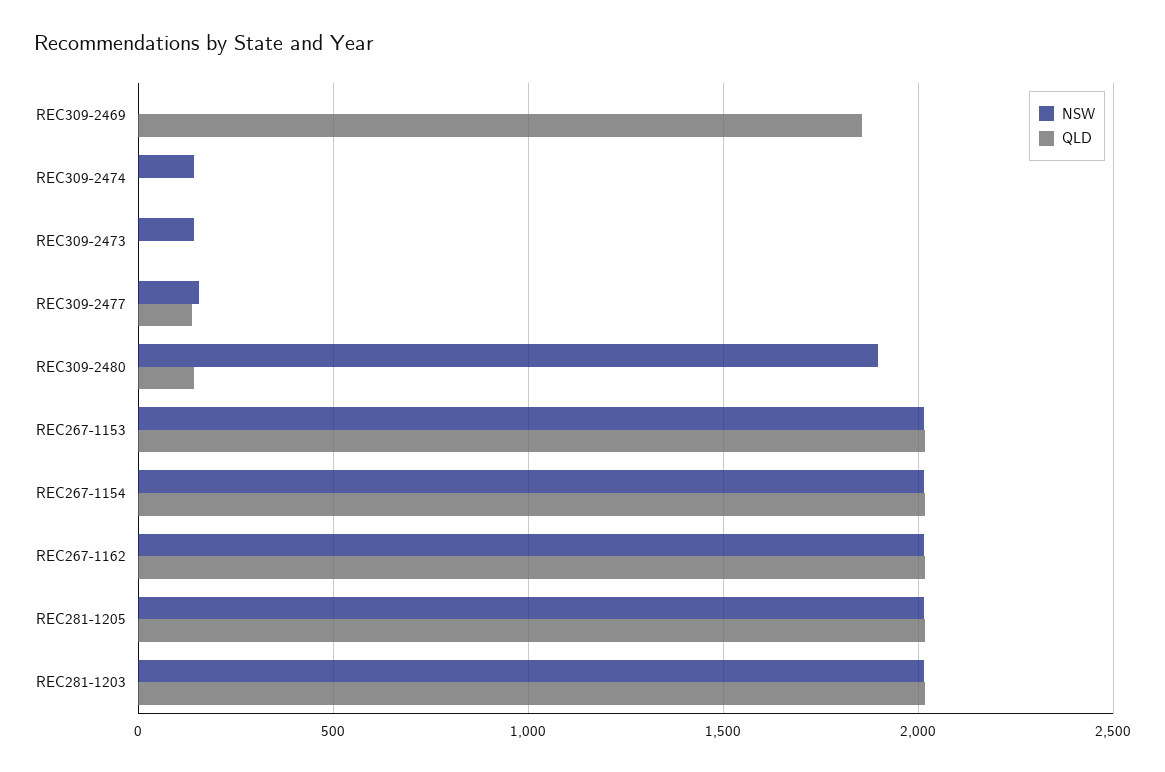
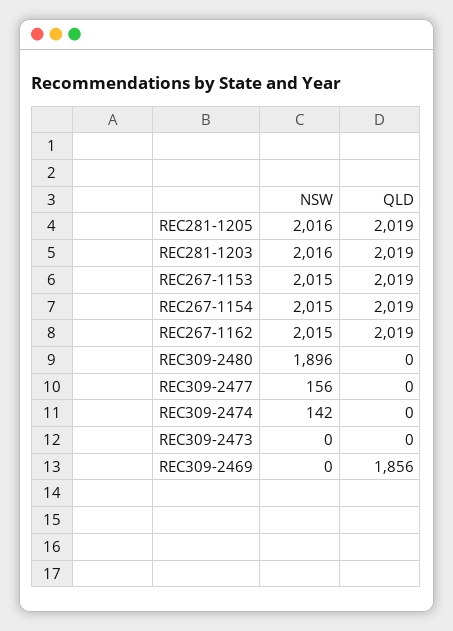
NSW, REC309-2473: 150 -> 0
QLD, REC309-2477: 150 -> 0
QLD, REC309-2480: 150 -> 0

